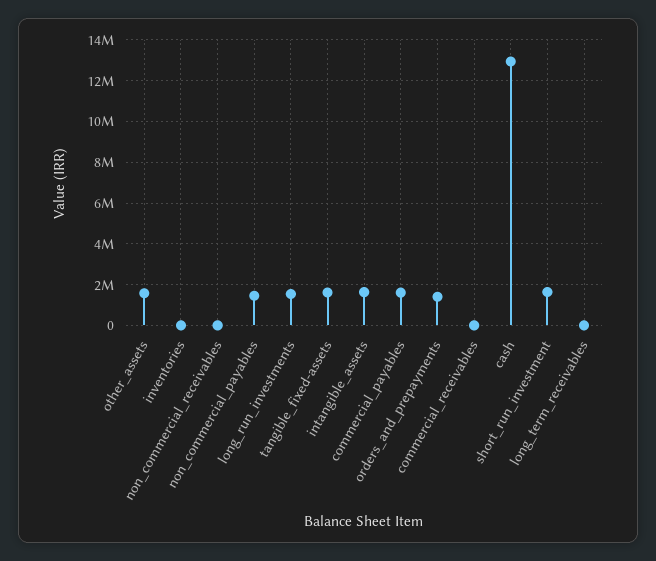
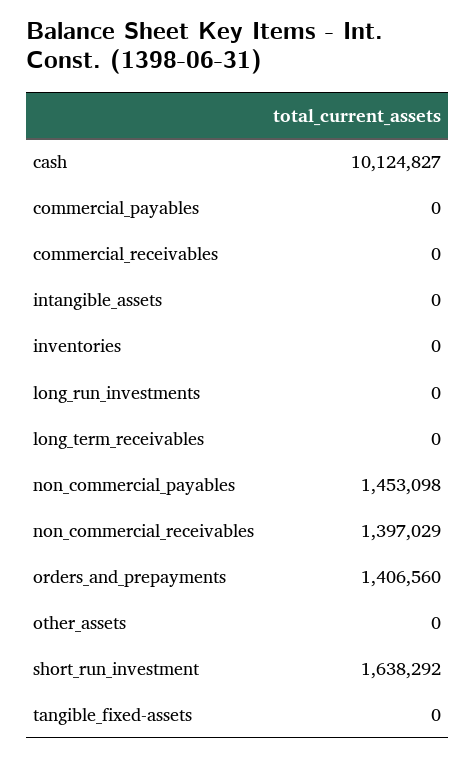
other_assets: 1500000 -> 0
non_commercial_receivables: 0 -> 1397029
long_run_investments: 1500000 -> 0
tangible_fixed-assets: 1500000 -> 0
intangible_assets: 1500000 -> 0
commercial_payables: 1500000 -> 0
cash: 13000000 -> 10124827

